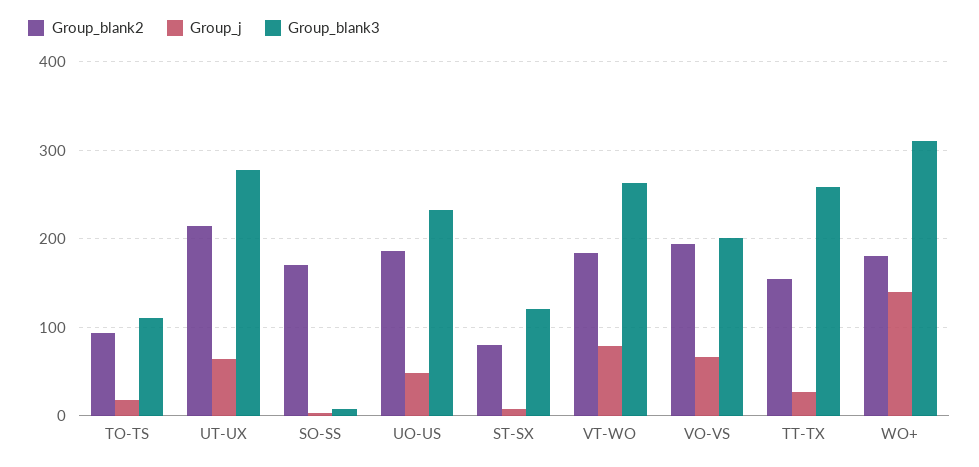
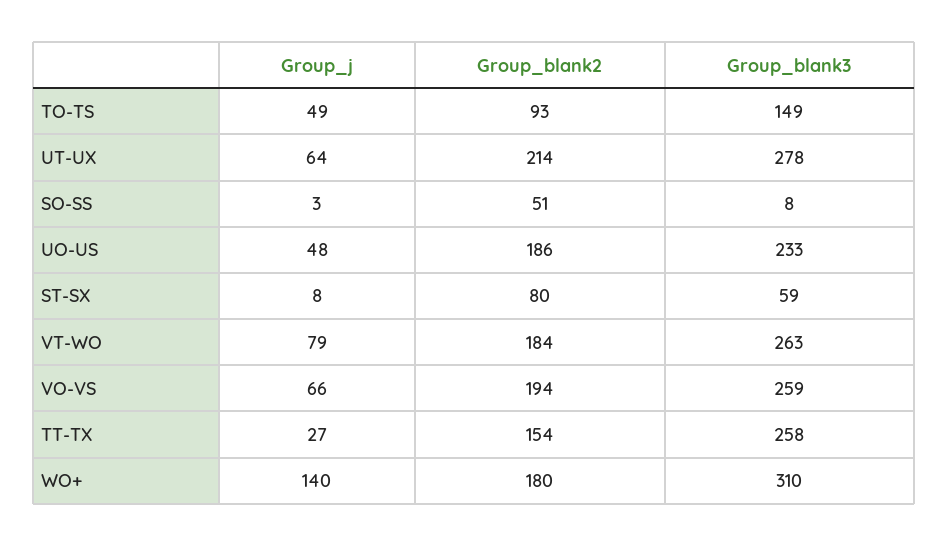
Group_j, TO-TS: 20 -> 49
Group_blank3, TO-TS: 110 -> 149
Group_blank2, SO-SS: 170 -> 51
Group_blank3, ST-SX: 120 -> 59
Group_blank3, VO-VS: 200 -> 259

